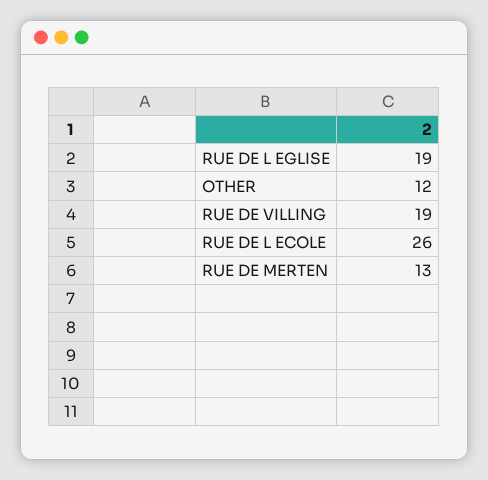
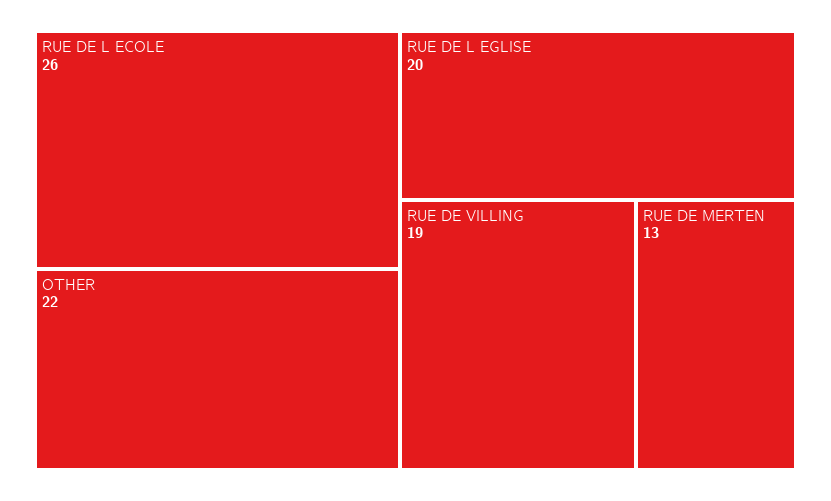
RUE DE L EGLISE: 19 -> 20
OTHER: 12 -> 22

